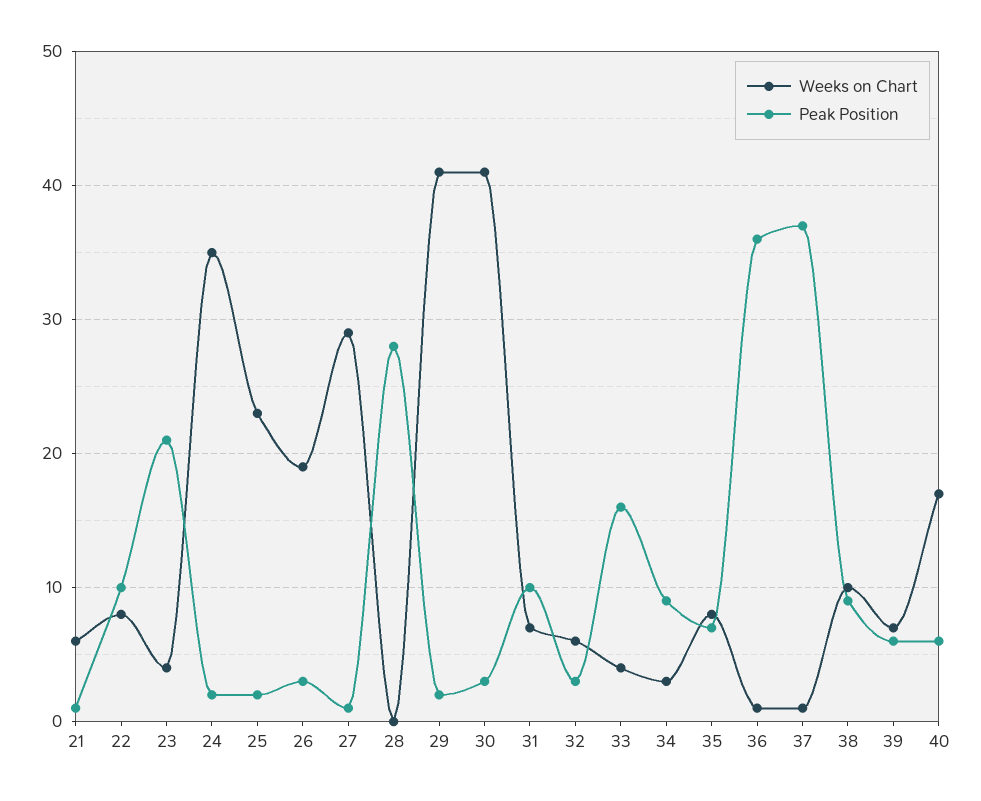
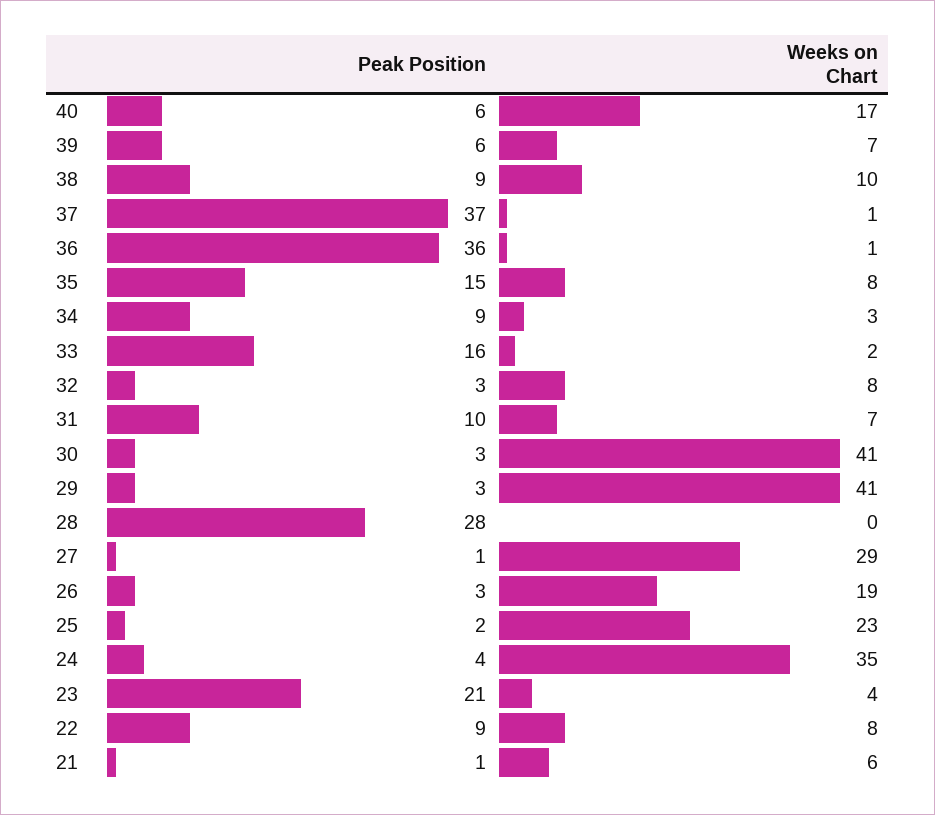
Peak Position, 22: 10 -> 9
Peak Position, 24: 2 -> 4
Peak Position, 29: 2 -> 3
Weeks on Chart, 32: 6 -> 8
Weeks on Chart, 33: 4 -> 2
Peak Position, 35: 7 -> 15

